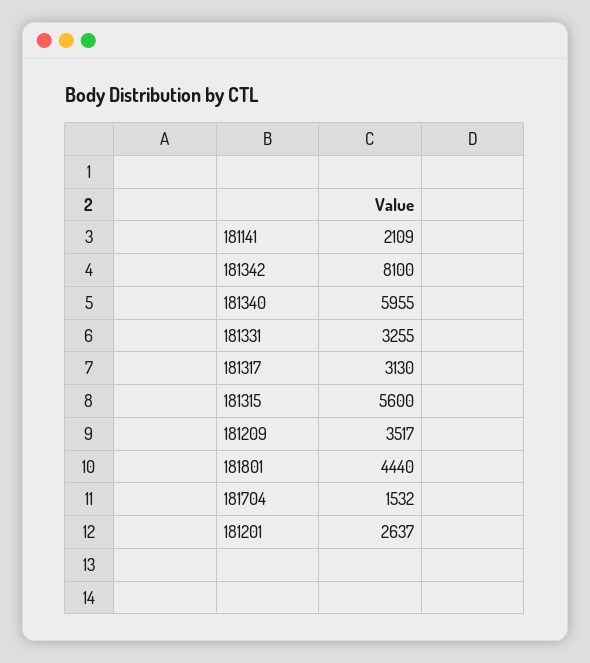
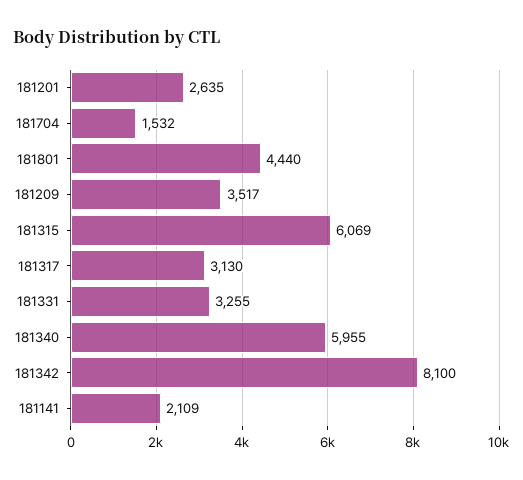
181315: 5600 -> 6069
181201: 2637 -> 2635

